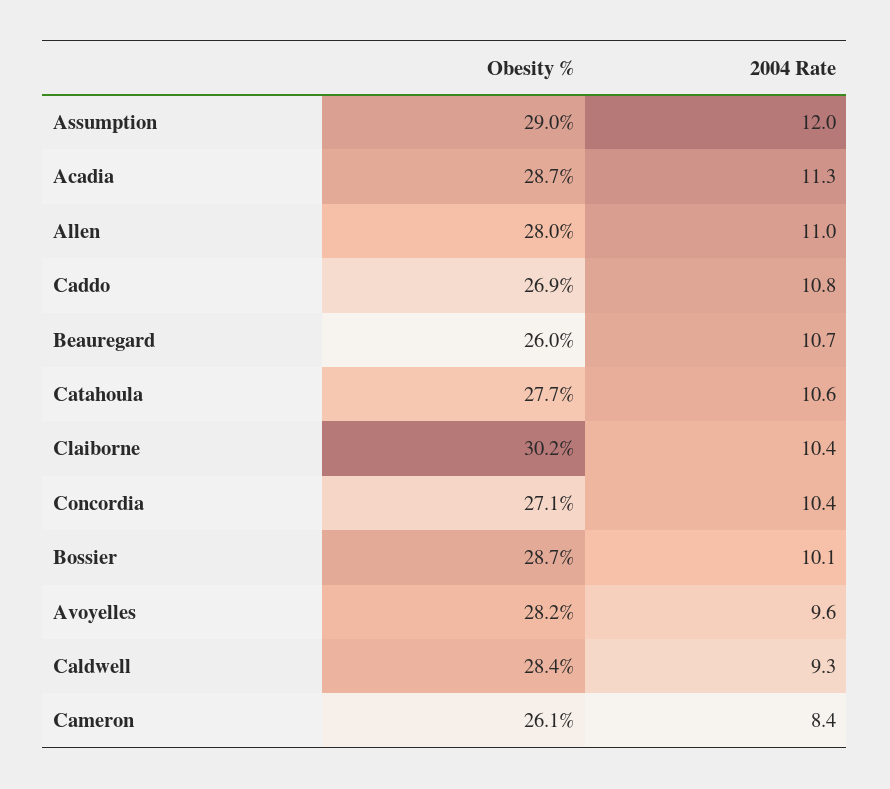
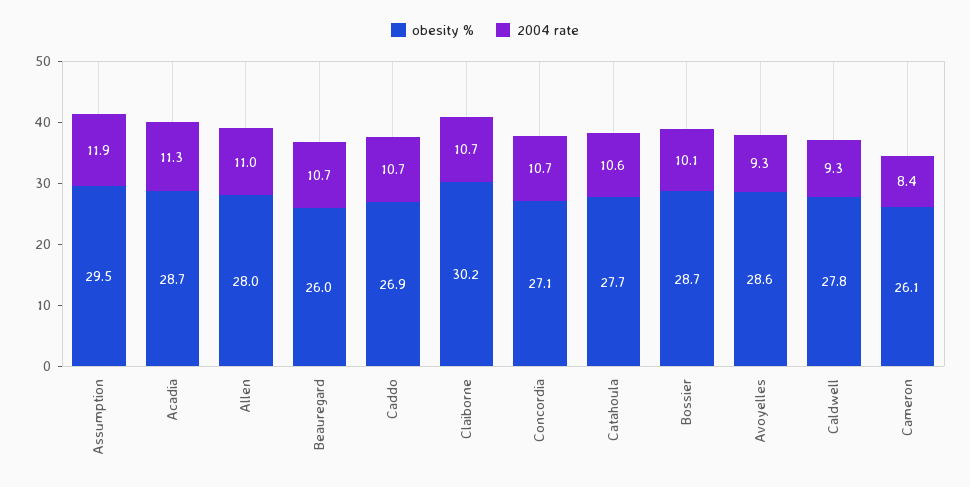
Obesity %, Assumption: 29 -> 29.5
2004 Rate, Assumption: 12 -> 11.9
2004 Rate, Caddo: 10.8 -> 10.7
2004 Rate, Claiborne: 10.4 -> 10.7
2004 Rate, Concordia: 10.4 -> 10.7
Obesity %, Avoyelles: 28.2 -> 28.6
2004 Rate, Avoyelles: 9.6 -> 9.3
Obesity %, Caldwell: 28.4 -> 27.8

